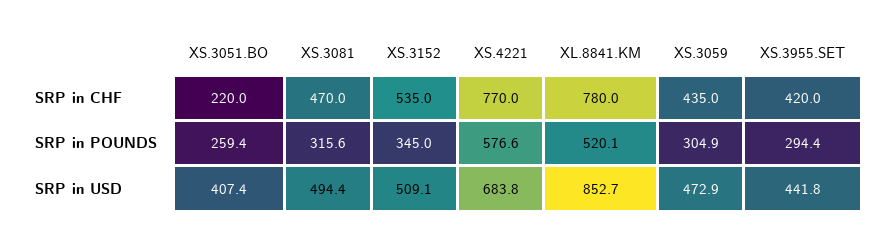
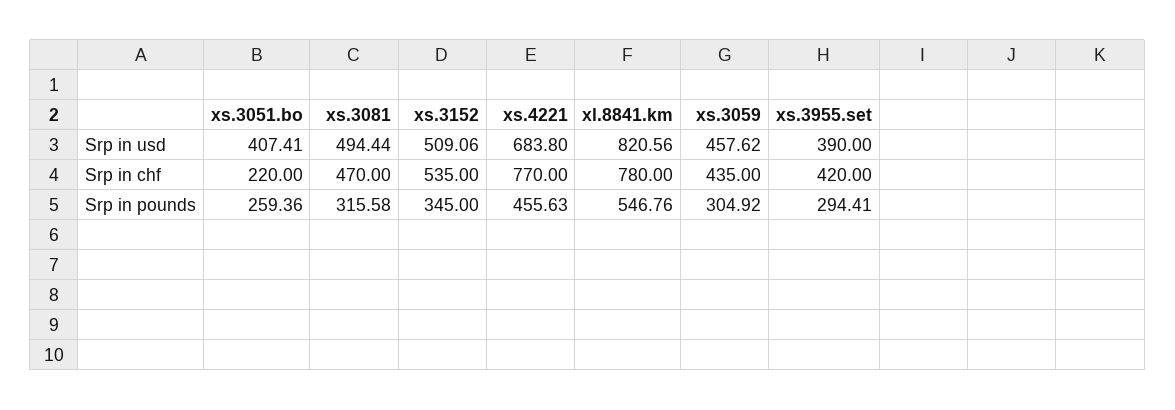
XS.4221, SRP in POUNDS: 576.6 -> 455.63
XL.8841.KM, SRP in POUNDS: 520.1 -> 546.76
XL.8841.KM, SRP in USD: 852.7 -> 820.56
XS.3059, SRP in USD: 472.9 -> 457.62
XS.3955.SET, SRP in USD: 441.8 -> 390

